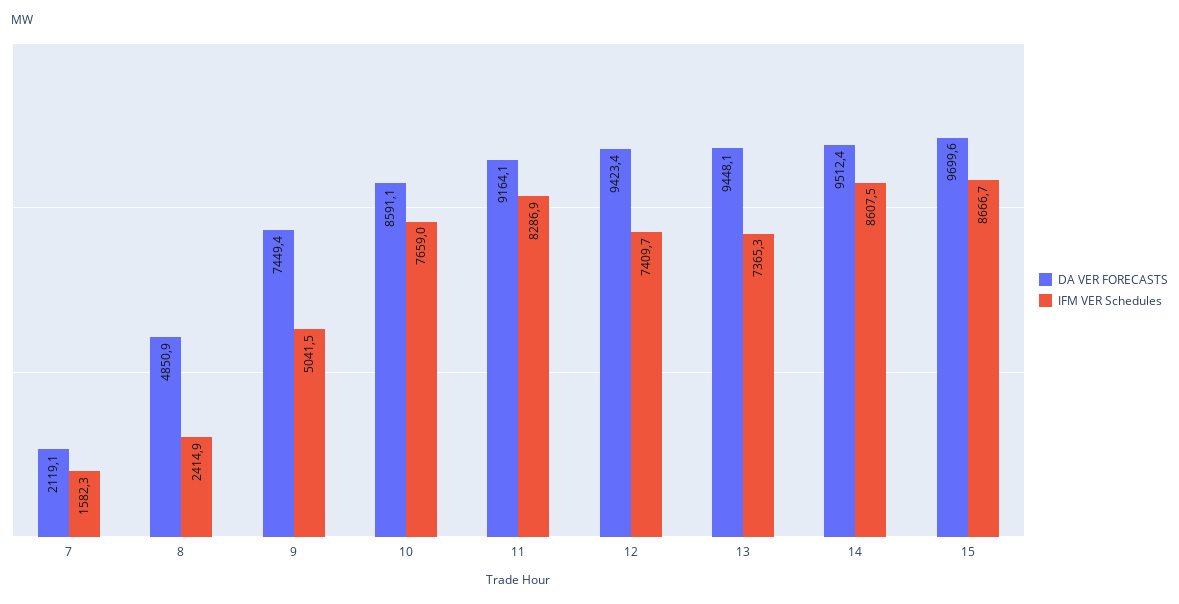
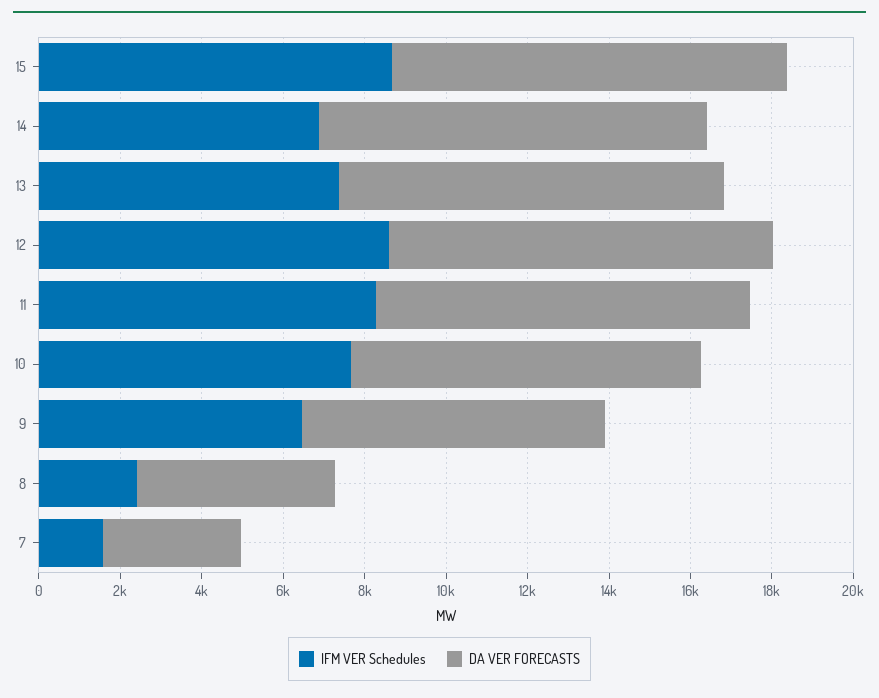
DA VER FORECASTS, 7: 2119.1 -> 3500
IFM VER Schedules, 9: 5041.5 -> 6500
IFM VER Schedules, 12: 7409.7 -> 8500
IFM VER Schedules, 14: 8607.5 -> 7000

